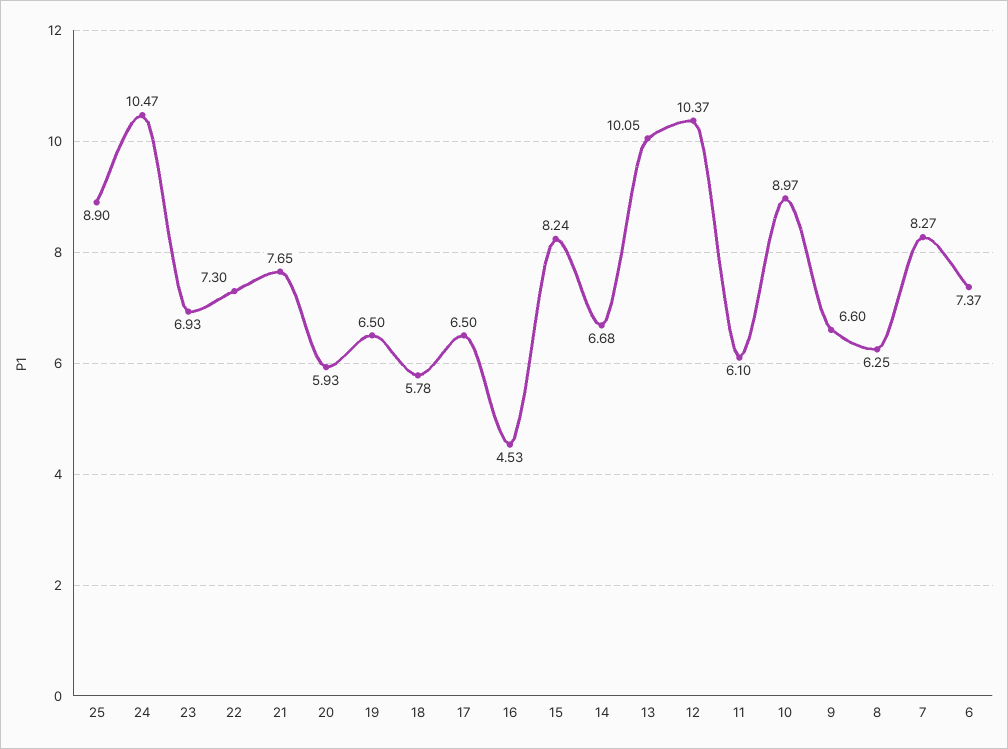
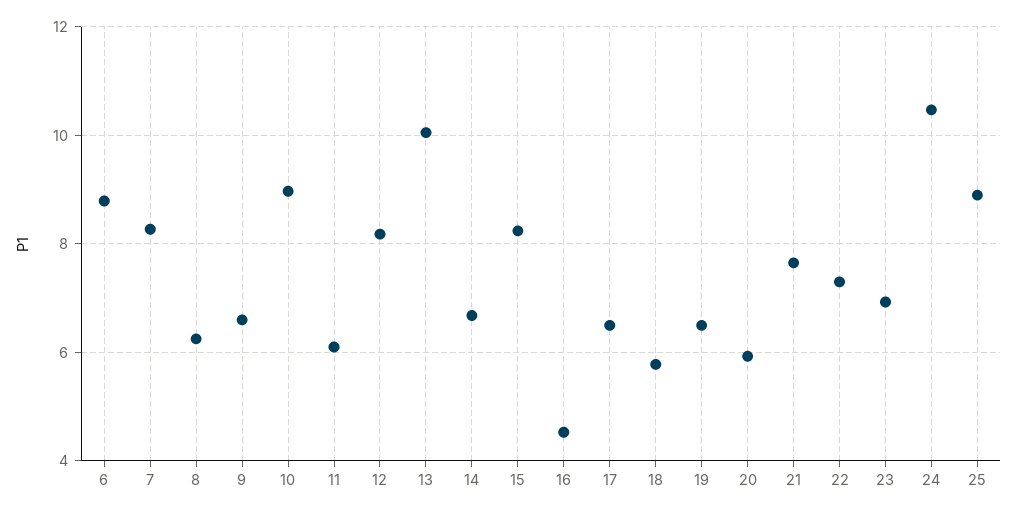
12: 10.37 -> 8.2
6: 7.37 -> 8.8

